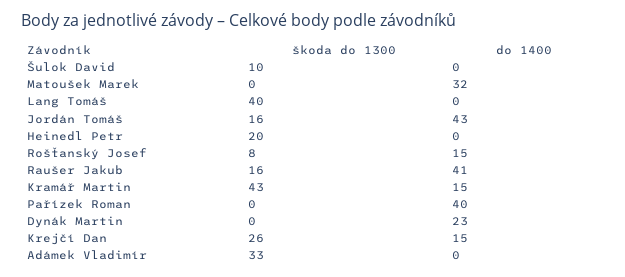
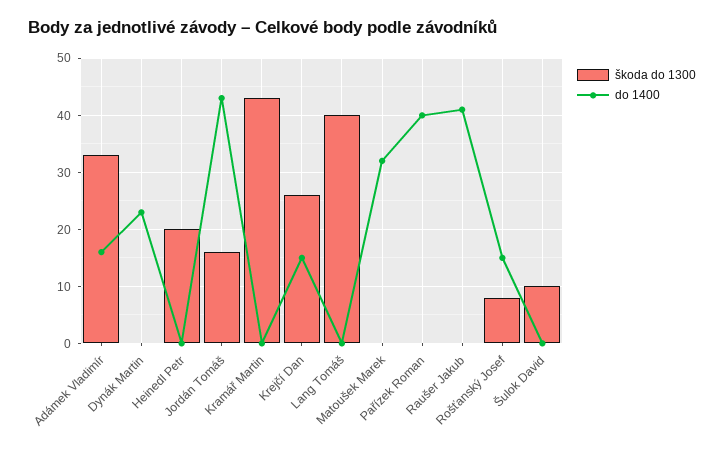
škoda do 1300, Raušer Jakub: 16 -> 0
do 1400, Kramář Martin: 15 -> 0
do 1400, Adámek Vladimír: 0 -> 15

